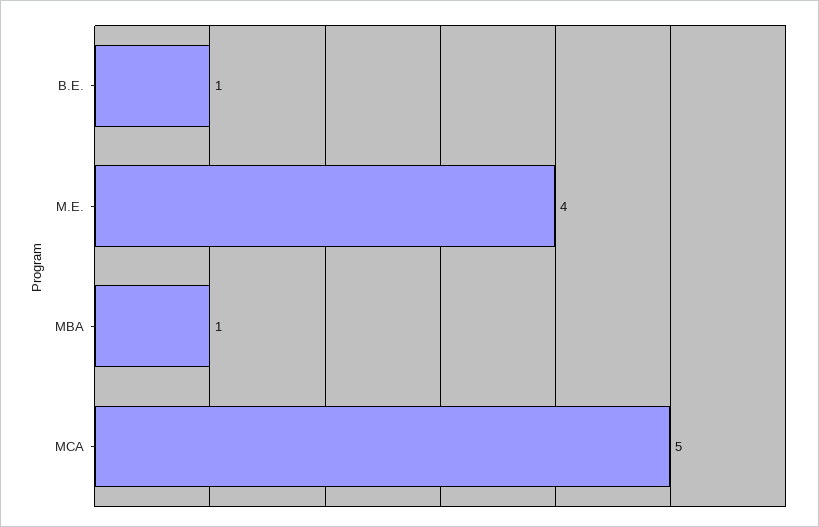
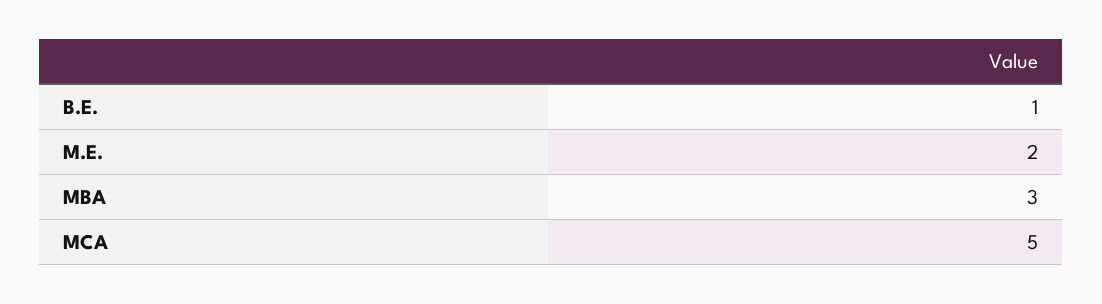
M.E.: 4 -> 2
MBA: 1 -> 3

